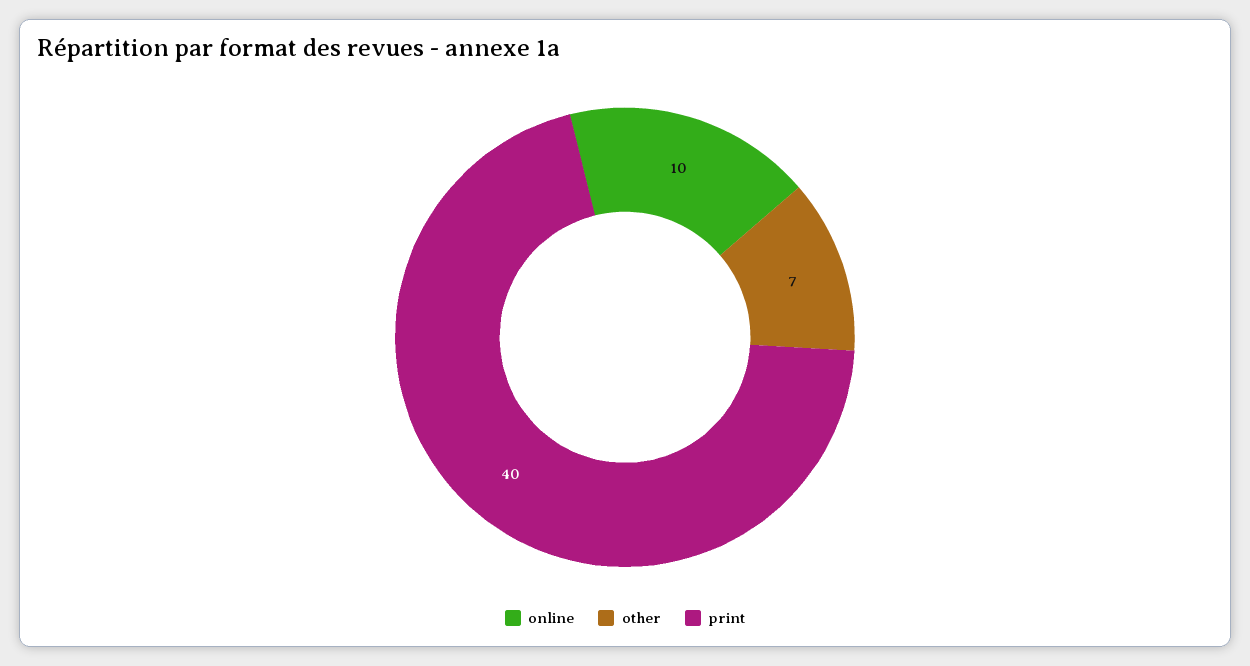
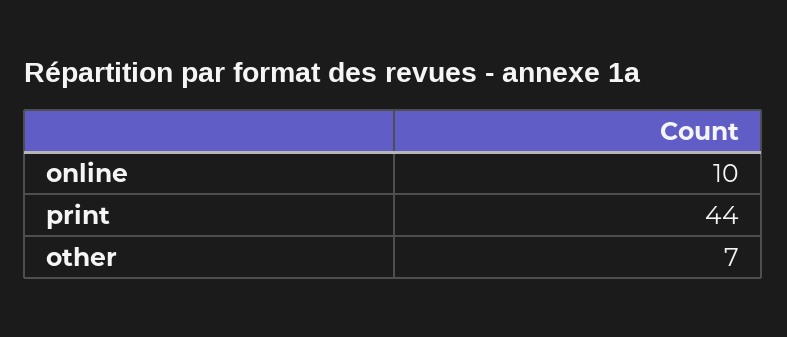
print: 40 -> 44

